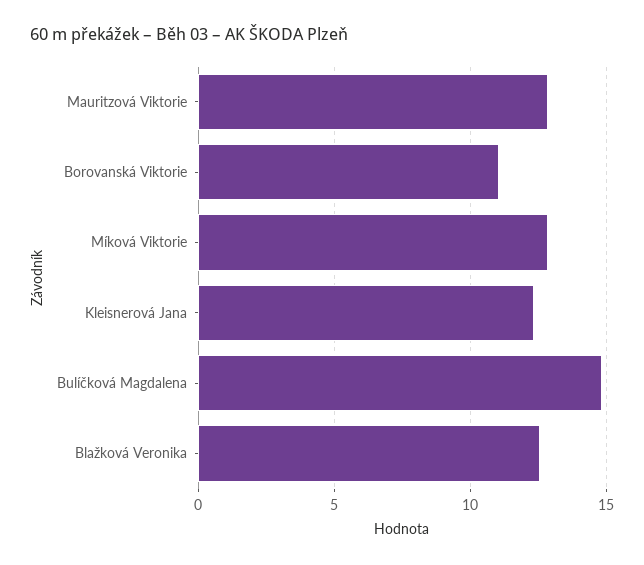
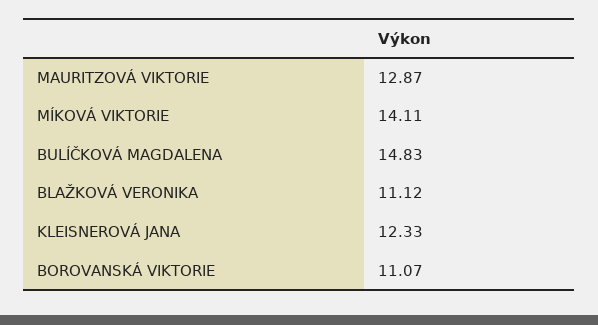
Míková Viktorie: 13 -> 14.11
Blažková Veronika: 12.5 -> 11.12

